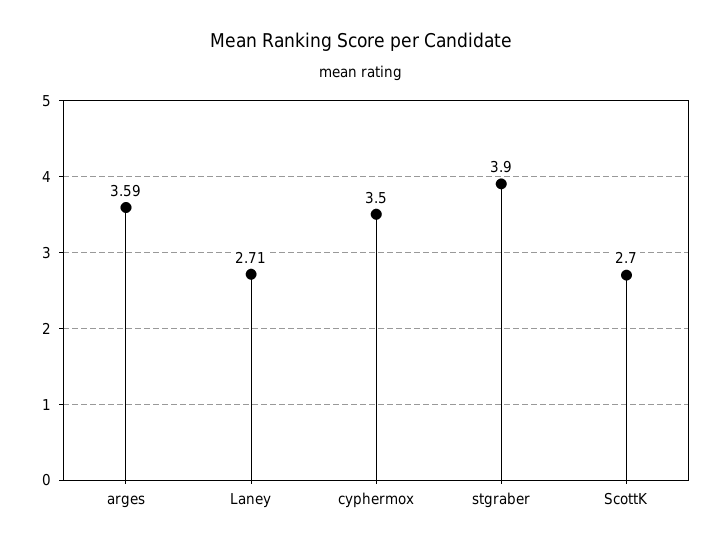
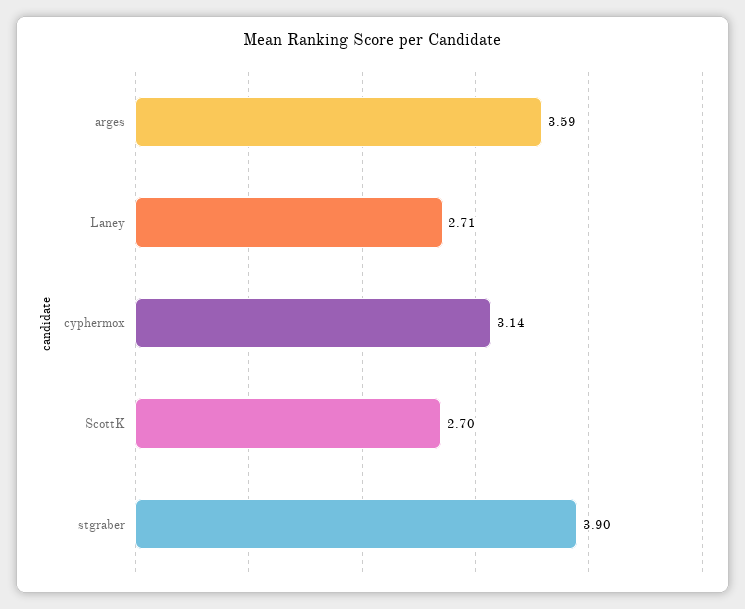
cyphermox: 3.5 -> 3.14

